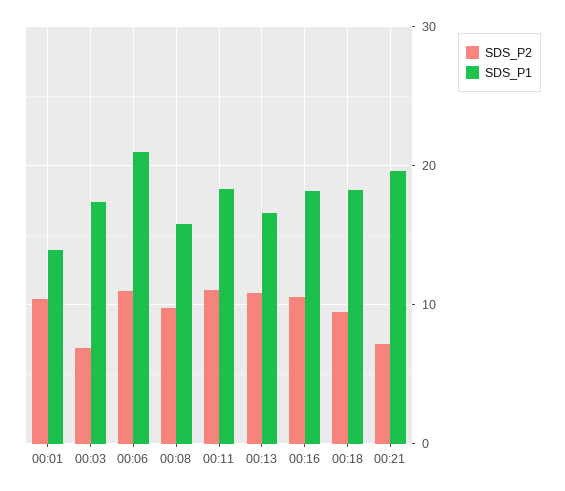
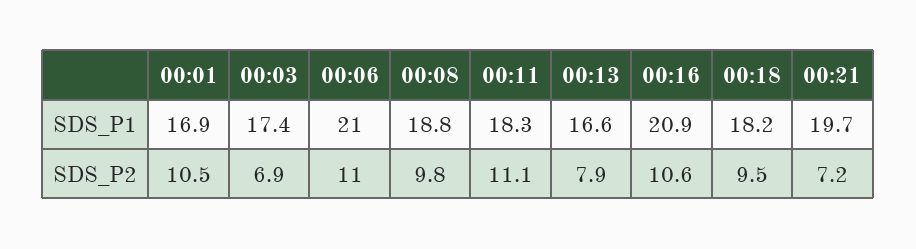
SDS_P1, 00:01: 14 -> 16.9
SDS_P1, 00:08: 16 -> 18.8
SDS_P2, 00:13: 11 -> 7.9
SDS_P1, 00:16: 18 -> 20.9

